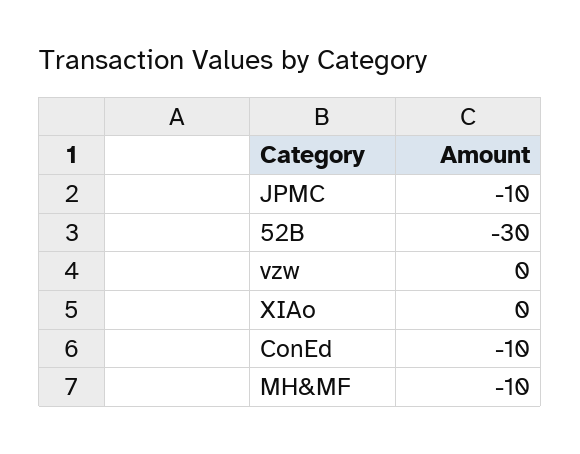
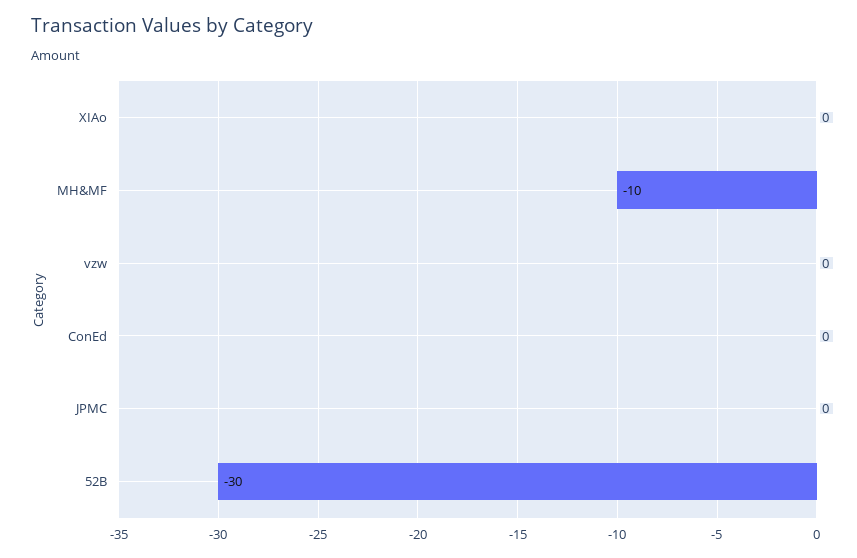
JPMC: -10 -> 0
ConEd: -10 -> 0

